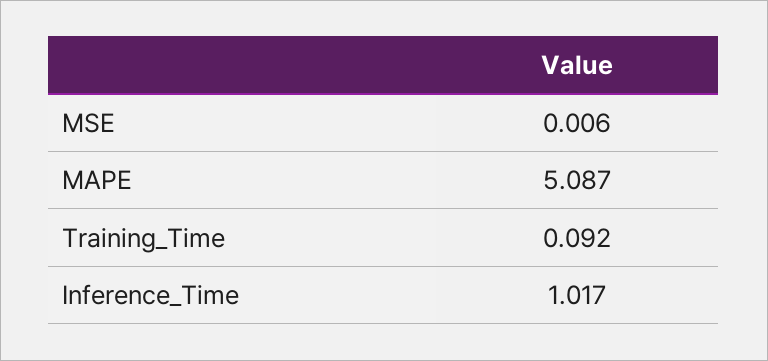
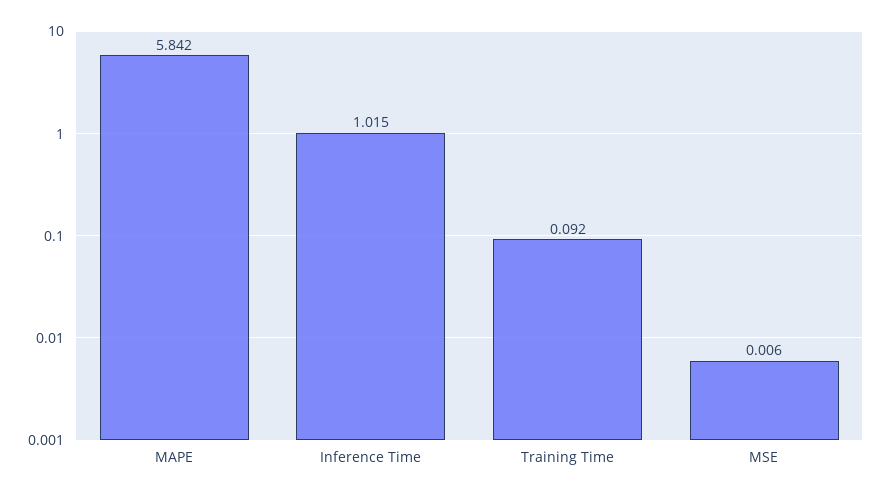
MAPE: 5.087 -> 5.842
Inference_Time: 1.017 -> 1.015

